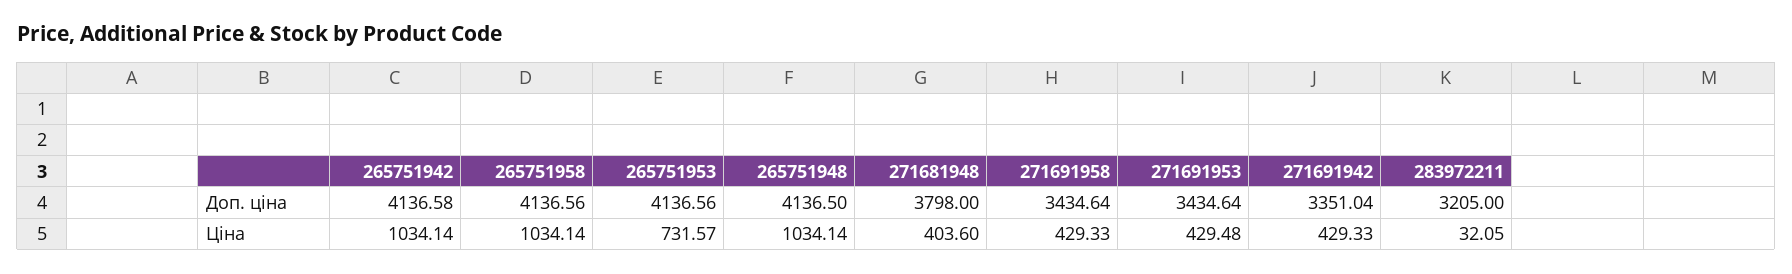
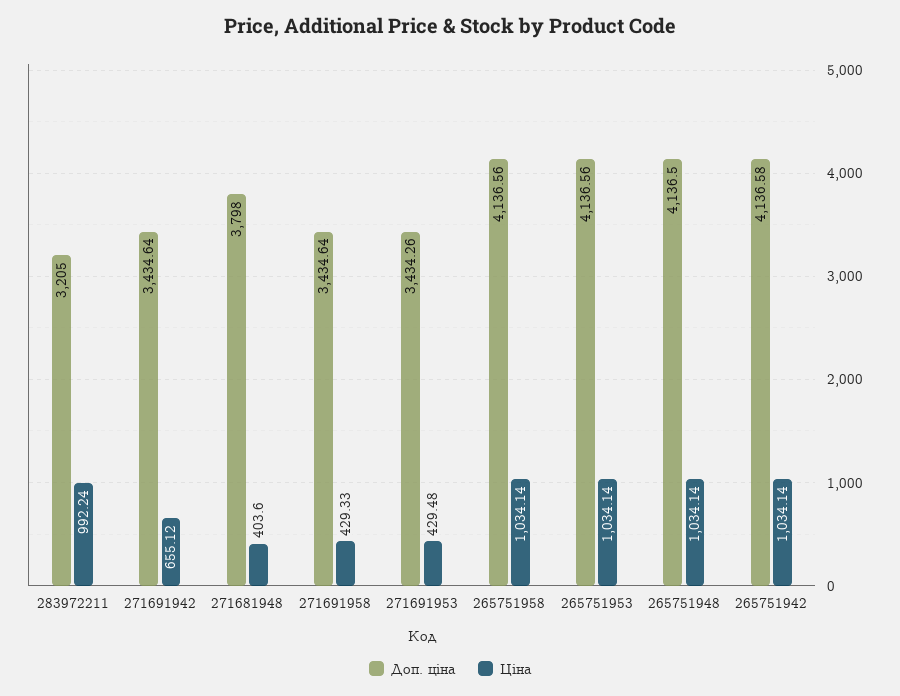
Доп. ціна, 271691953: 3434.64 -> 3434.26
Доп. ціна, 271691942: 3351.04 -> 3434.64
Ціна, 265751953: 731.57 -> 1034.14
Ціна, 271691942: 429.33 -> 655.12
Ціна, 283972211: 32.05 -> 992.24

